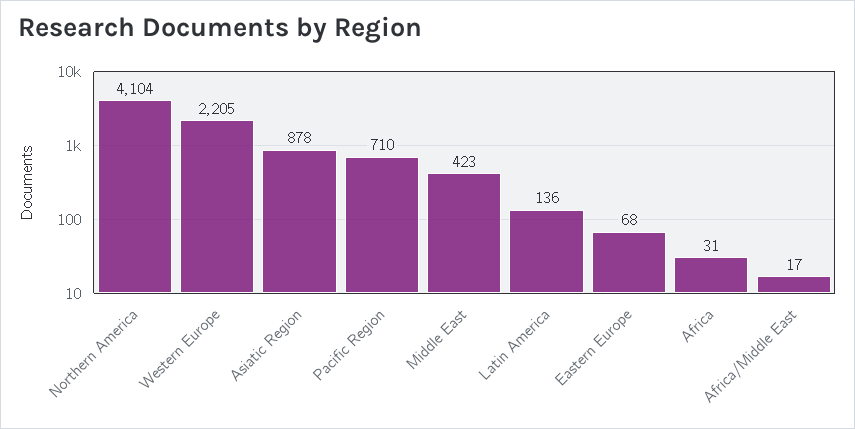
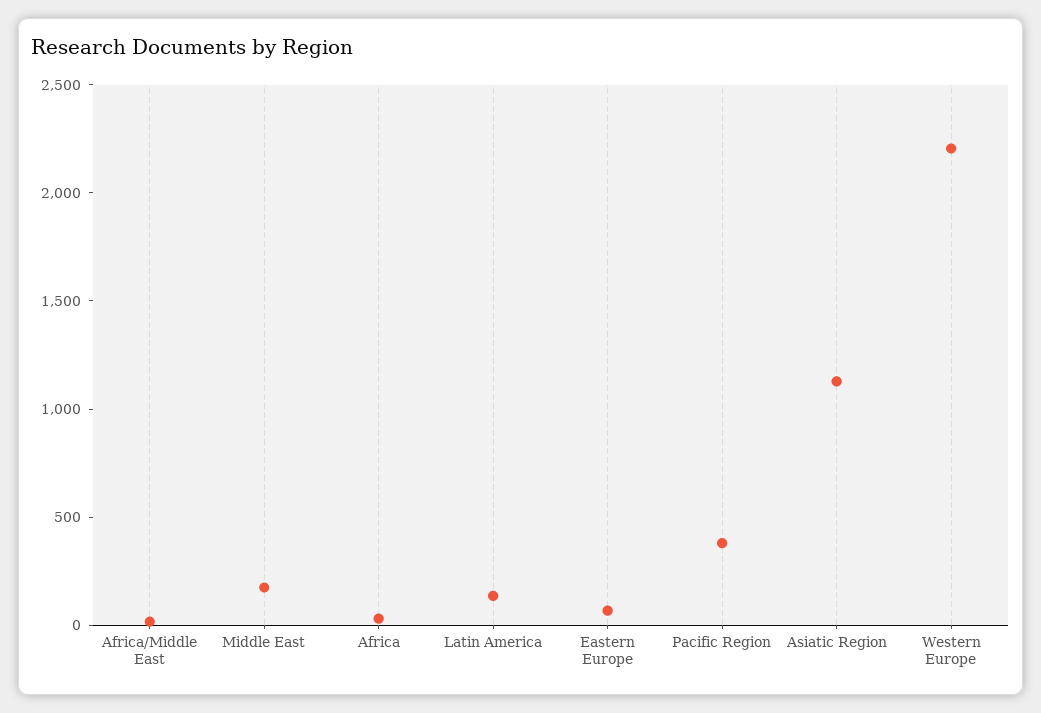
Northern America: 4104 -> none
Asiatic Region: 878 -> 1100
Pacific Region: 710 -> 400
Middle East: 423 -> 200

